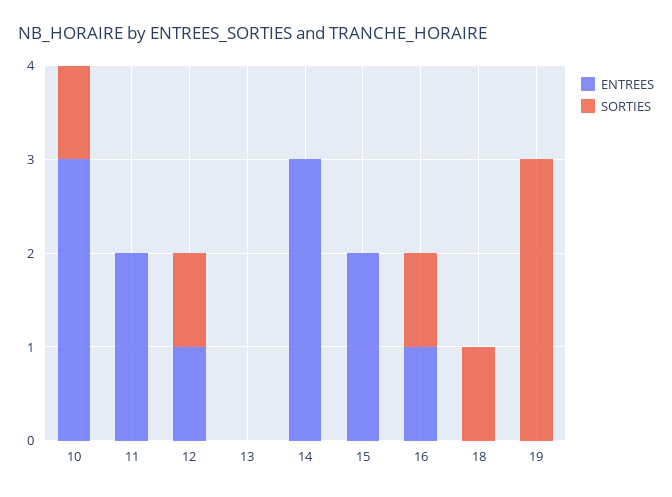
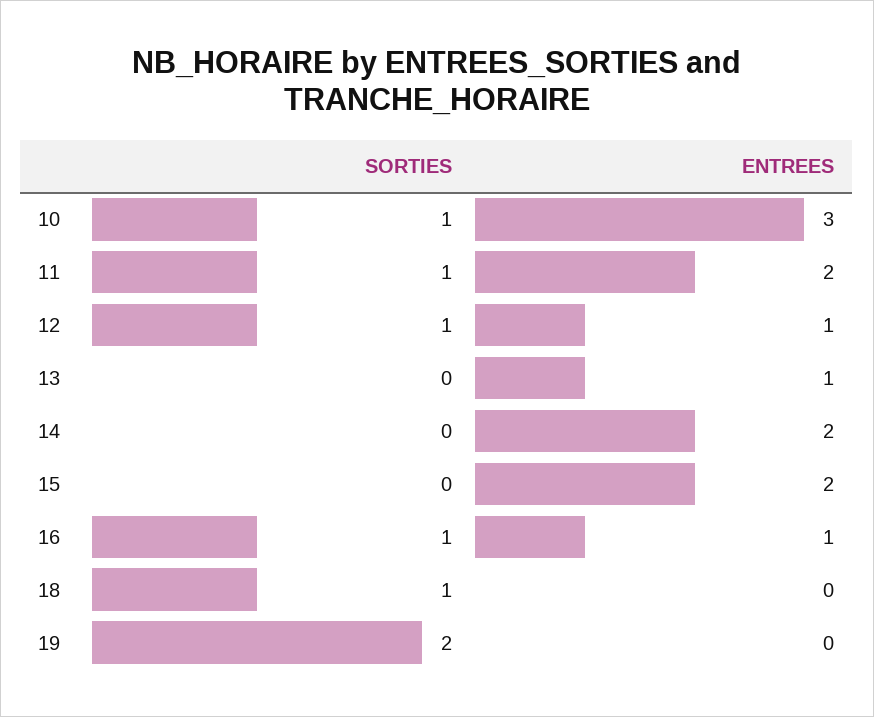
SORTIES, 11: 0 -> 1
ENTREES, 13: 0 -> 1
ENTREES, 14: 3 -> 2
SORTIES, 19: 3 -> 2

